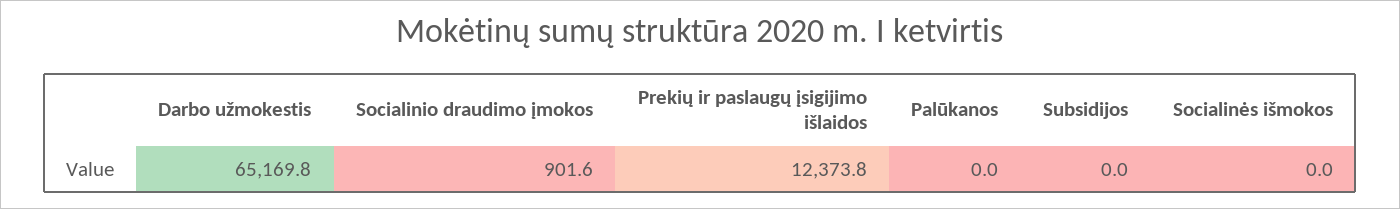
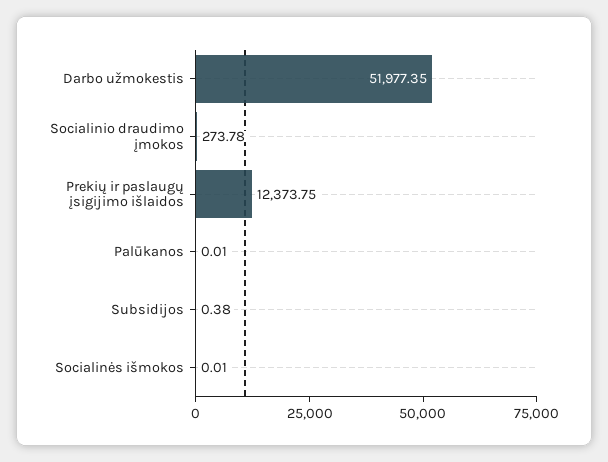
Darbo užmokestis: 65169.8 -> 51977.35
Socialinio draudimo įmokos: 901.6 -> 273.78
Subsidijos: 0 -> 0.38

